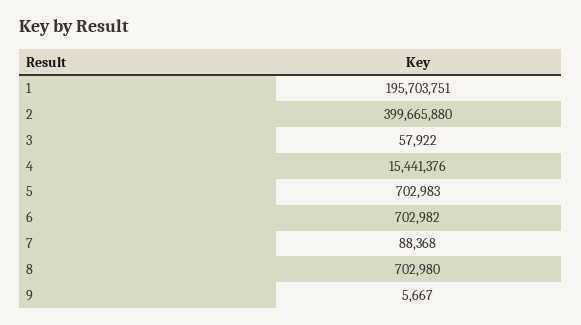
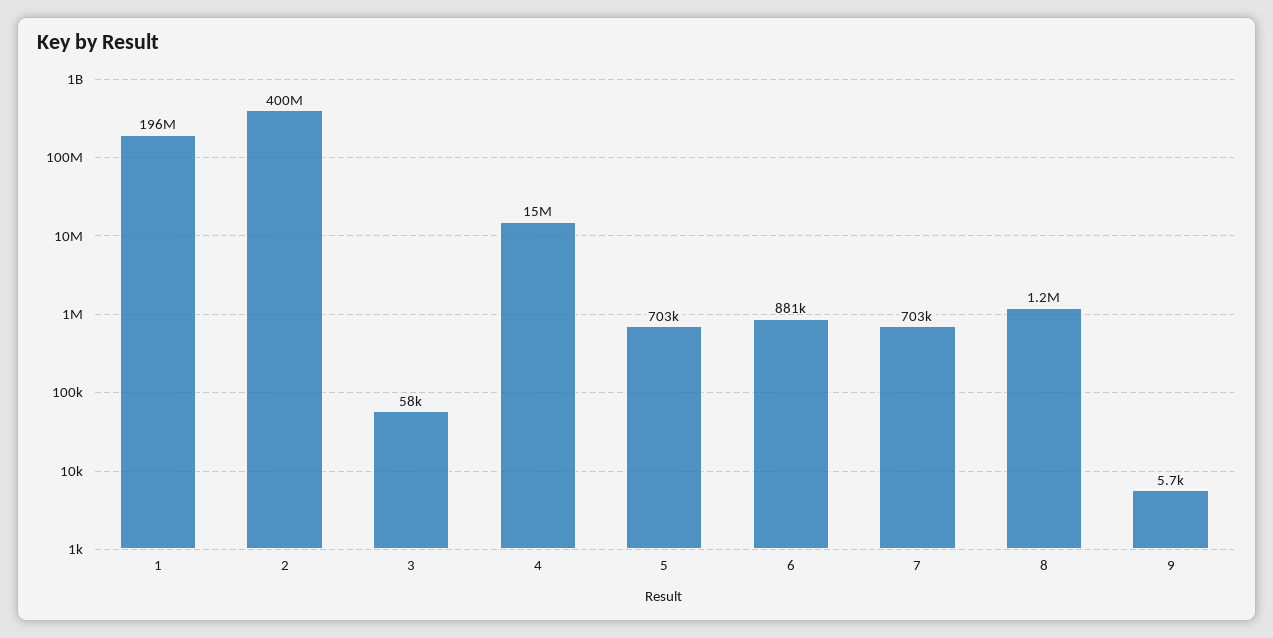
6: 702982 -> 881000
7: 88368 -> 703000
8: 702980 -> 1200000

